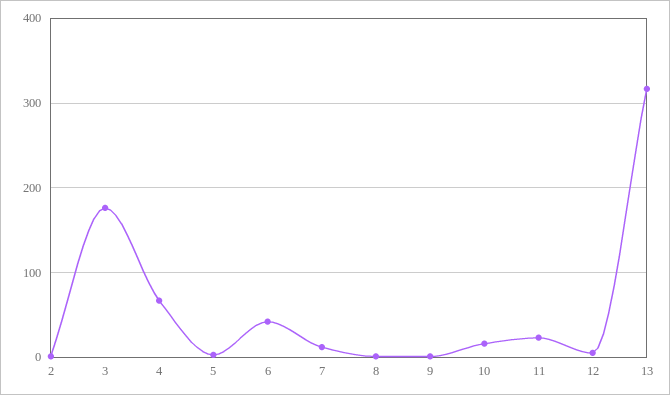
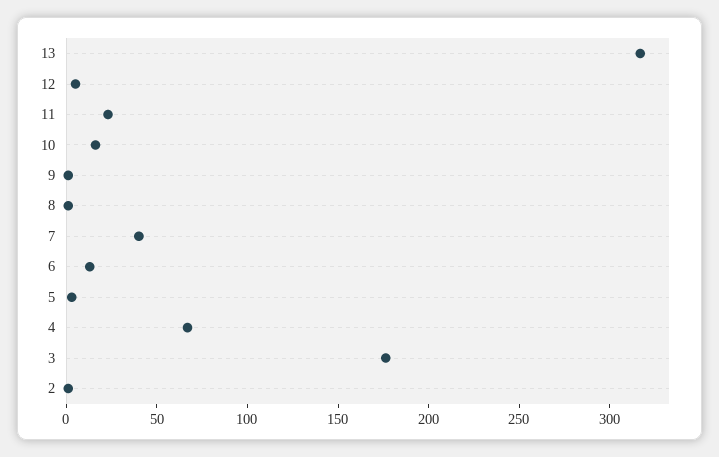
6: 40 -> 10
7: 10 -> 40

